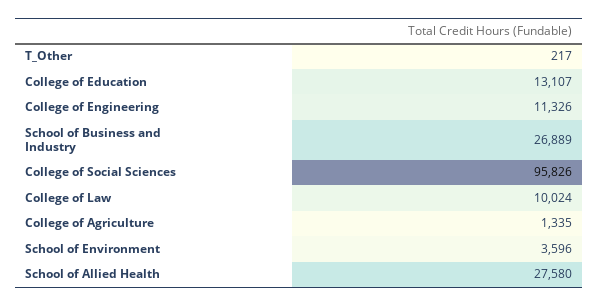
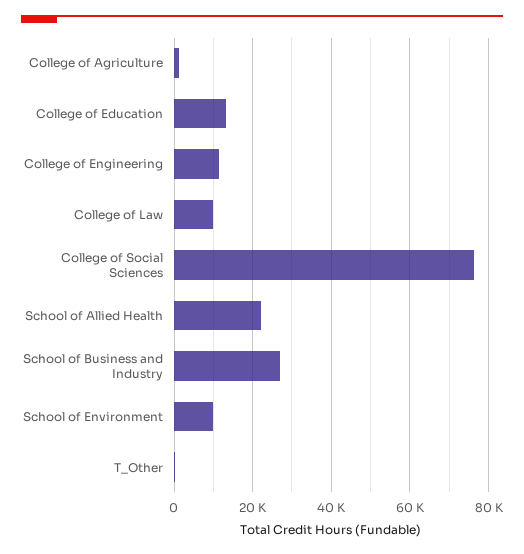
College of Social Sciences: 95826 -> 76000
School of Environment: 3596 -> 10000
School of Allied Health: 27580 -> 22000

